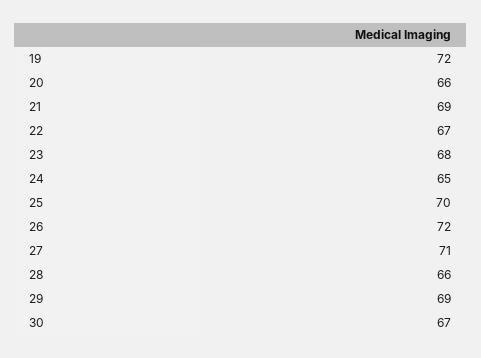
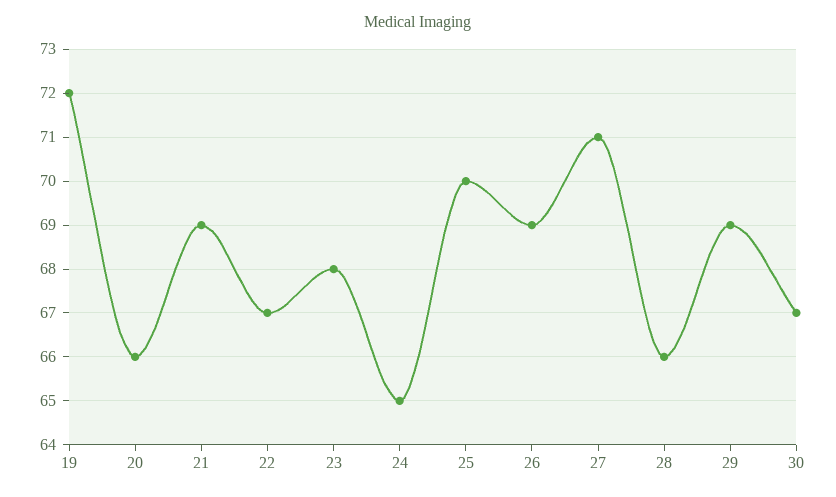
26: 72 -> 69

